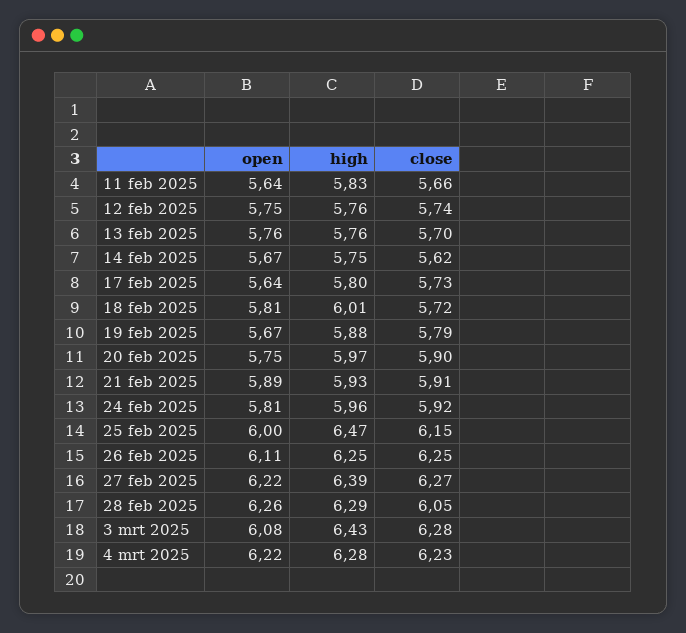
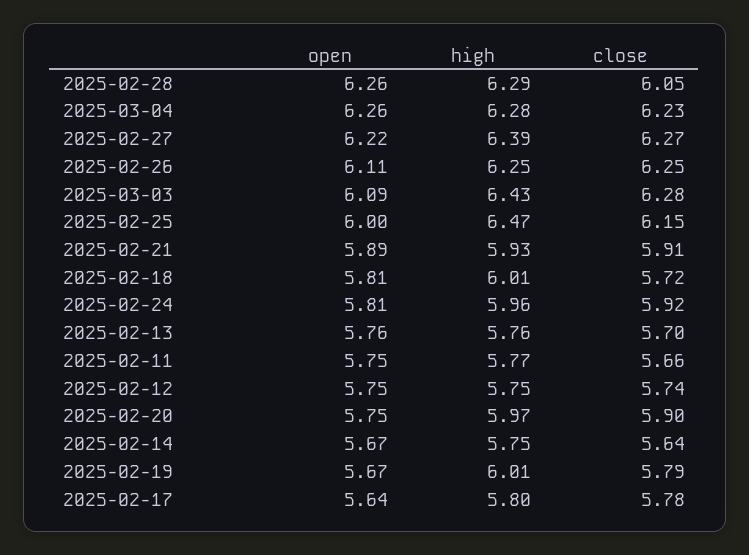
open, 11 feb 2025: 5.64 -> 5.75
high, 11 feb 2025: 5.83 -> 5.77
high, 12 feb 2025: 5.76 -> 5.75
close, 14 feb 2025: 5.62 -> 5.64
close, 17 feb 2025: 5.73 -> 5.78
high, 19 feb 2025: 5.88 -> 6.01
open, 3 mrt 2025: 6.08 -> 6.09
open, 4 mrt 2025: 6.22 -> 6.26

